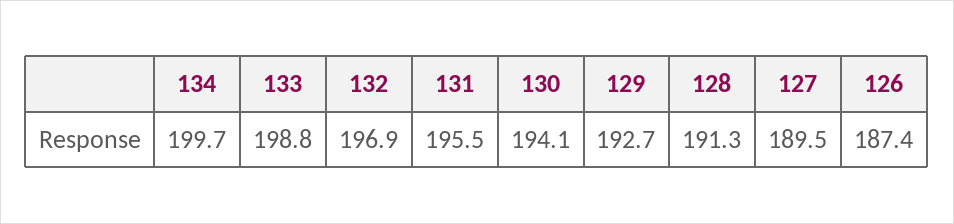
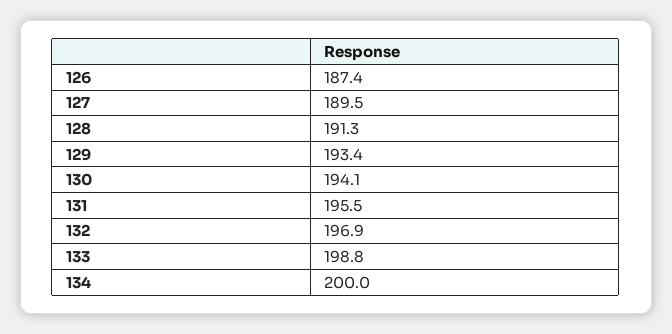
134: 199.7 -> 200
129: 192.7 -> 193.4

